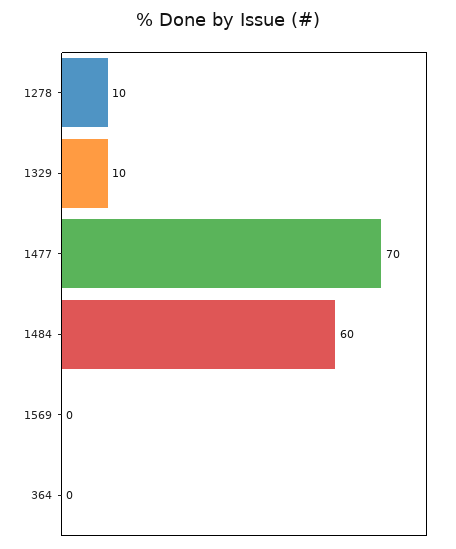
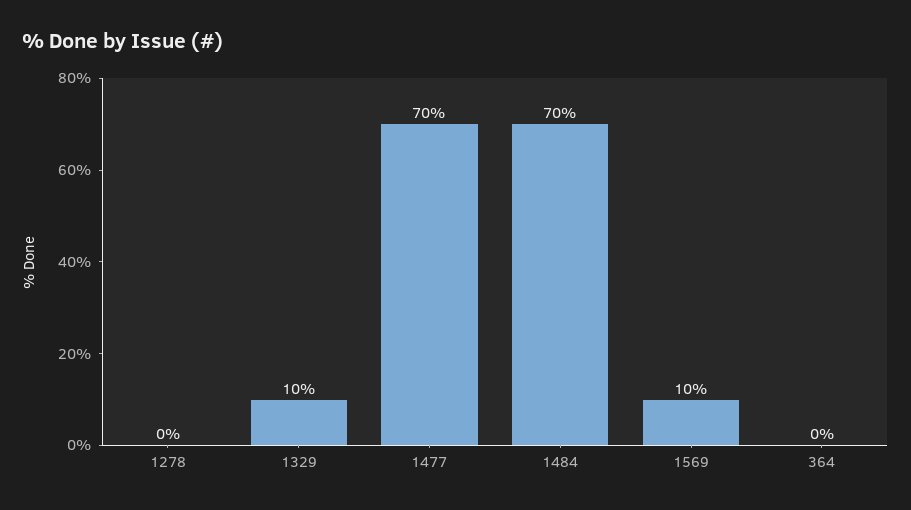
1278: 10 -> 0
1484: 60 -> 70
1569: 0 -> 10

